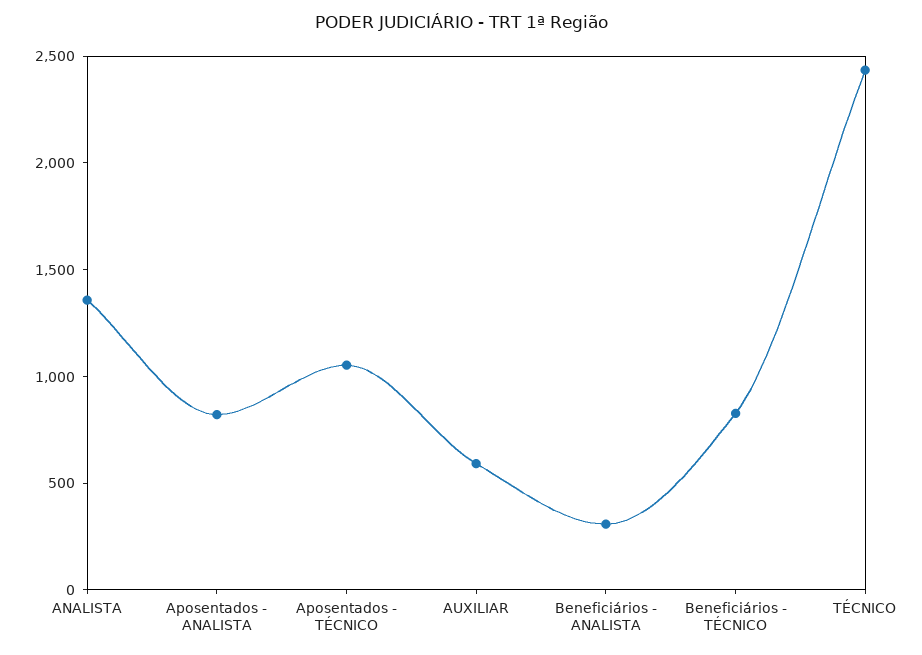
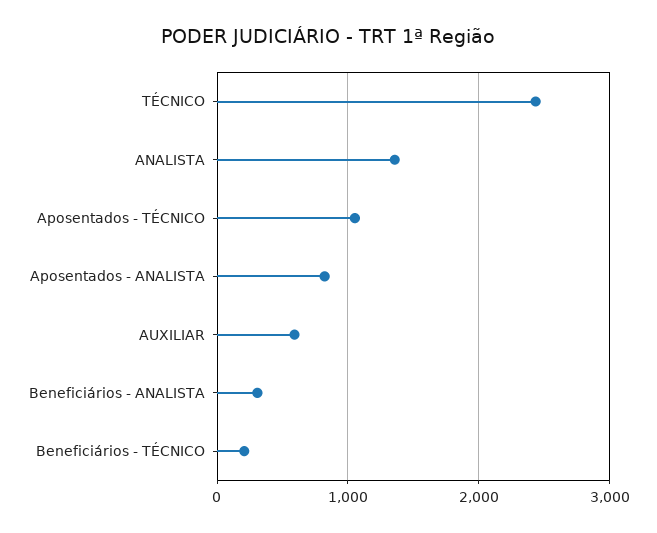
Beneficiários - TÉCNICO: 800 -> 200

